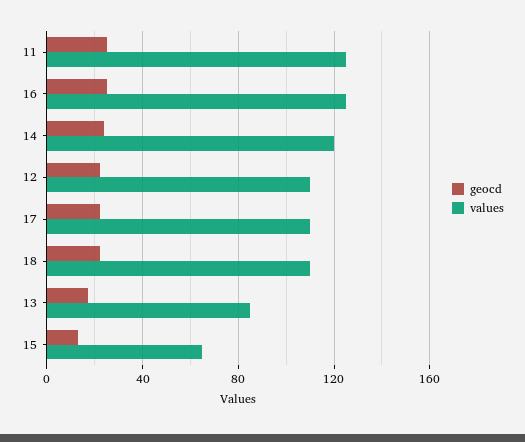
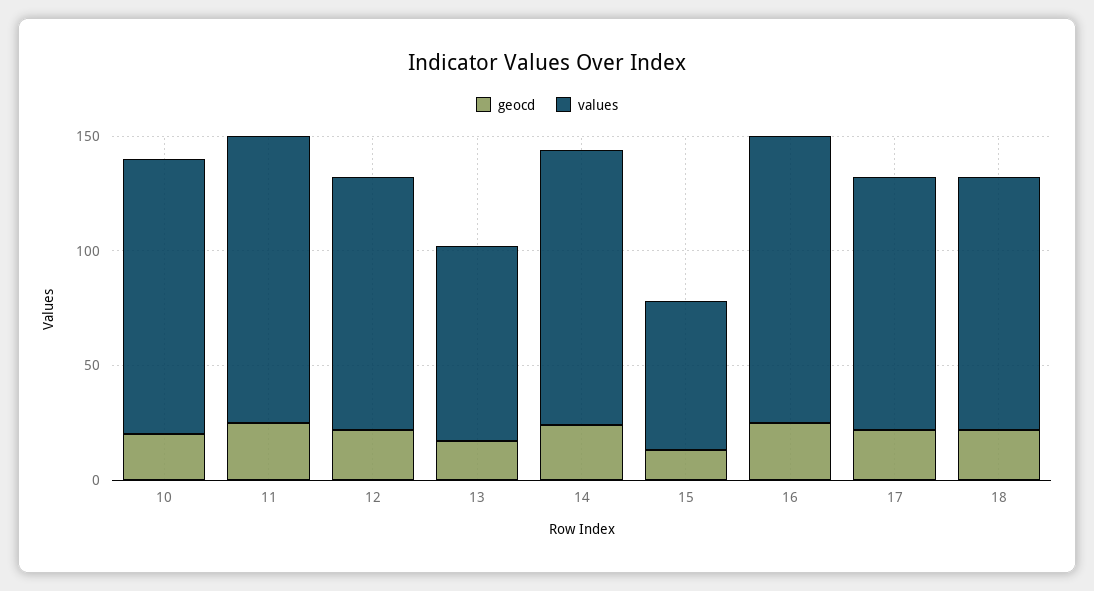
geocd, 10: none -> 20
values, 10: none -> 120

